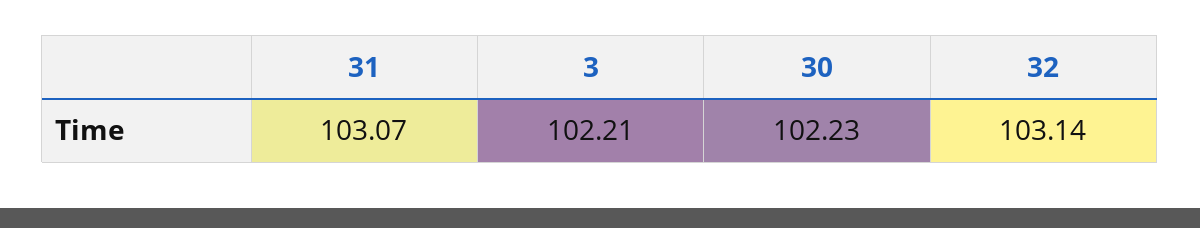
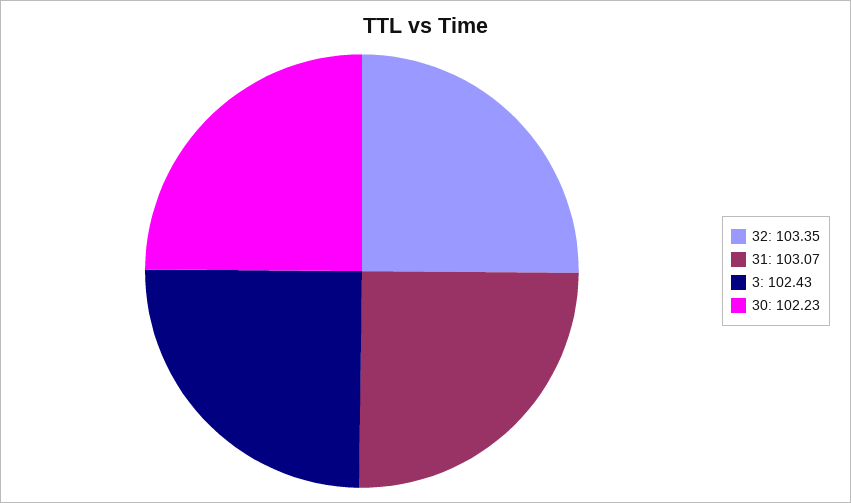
3: 102.21 -> 102.43
32: 103.14 -> 103.35

